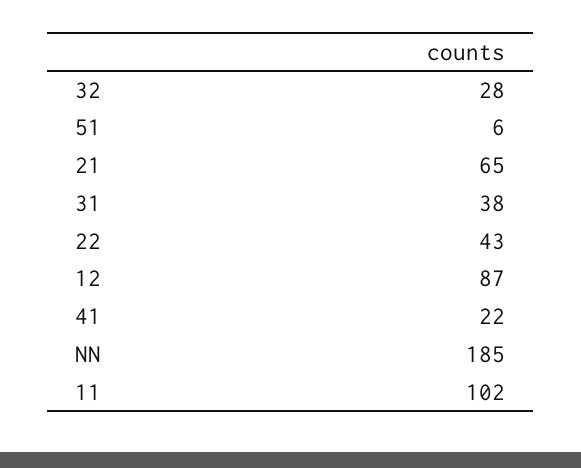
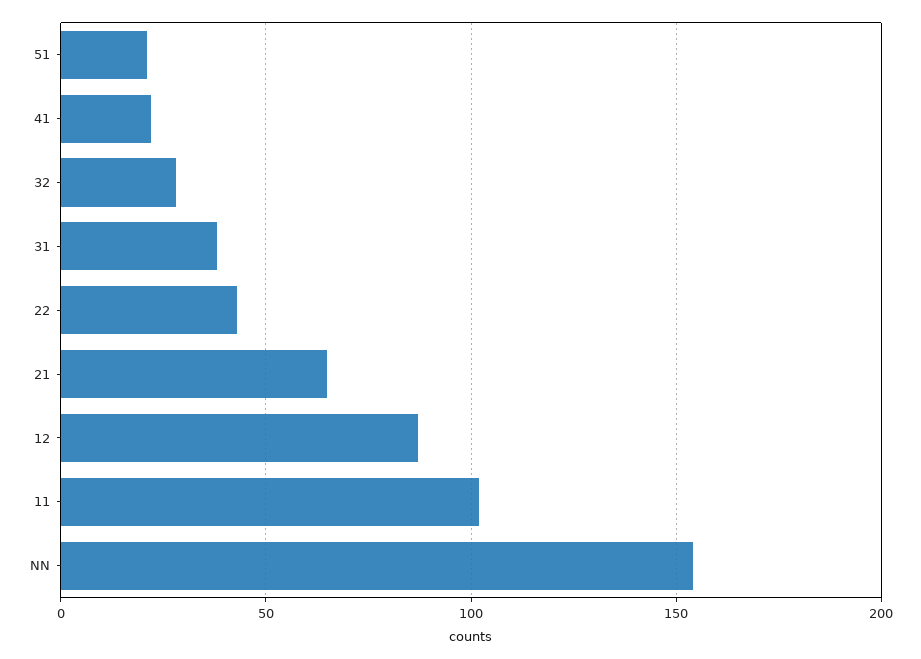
51: 6 -> 20
NN: 185 -> 155

